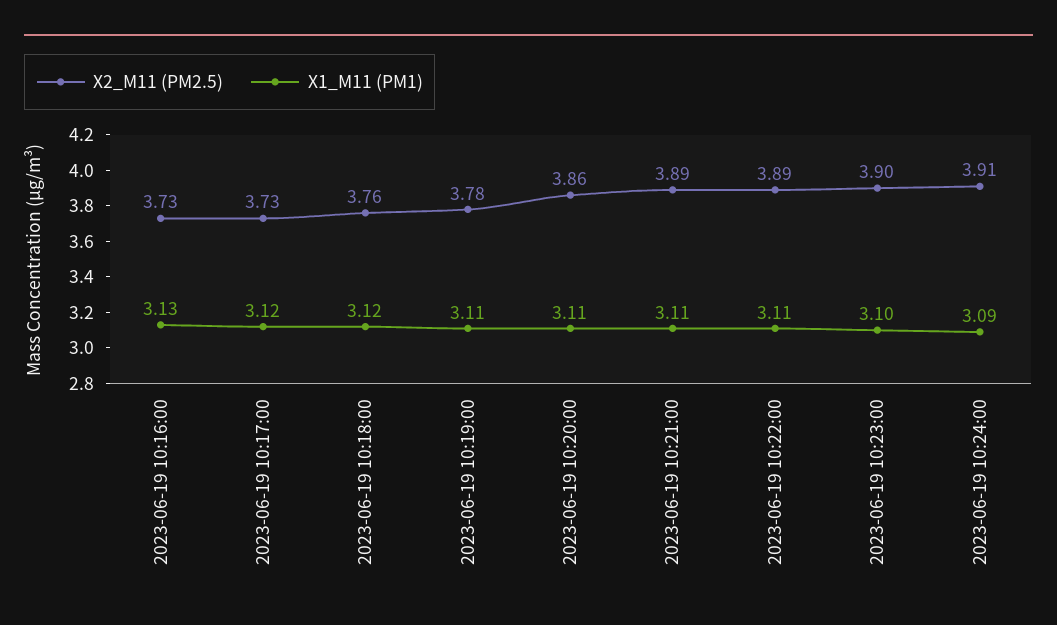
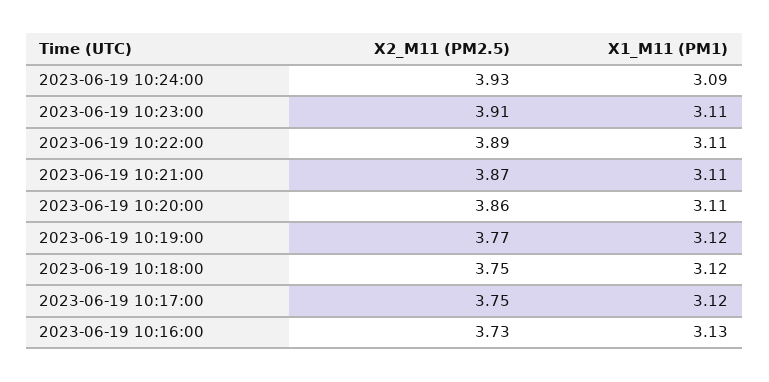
X2_M11 (PM2.5), 2023-06-19 10:17:00: 3.73 -> 3.75
X2_M11 (PM2.5), 2023-06-19 10:18:00: 3.76 -> 3.75
X2_M11 (PM2.5), 2023-06-19 10:19:00: 3.78 -> 3.77
X1_M11 (PM1), 2023-06-19 10:19:00: 3.11 -> 3.12
X2_M11 (PM2.5), 2023-06-19 10:21:00: 3.89 -> 3.87
X2_M11 (PM2.5), 2023-06-19 10:23:00: 3.9 -> 3.91
X1_M11 (PM1), 2023-06-19 10:23:00: 3.1 -> 3.11
X2_M11 (PM2.5), 2023-06-19 10:24:00: 3.91 -> 3.93

